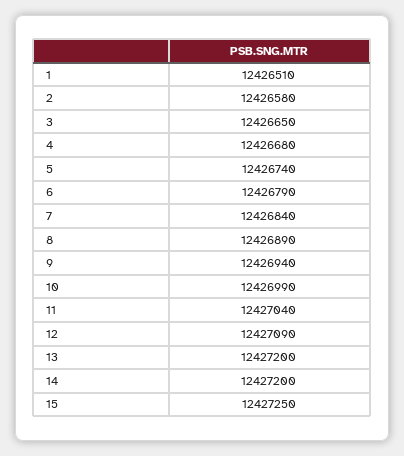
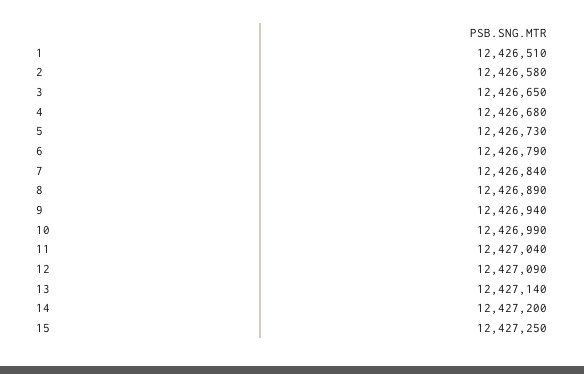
5: 12426740 -> 12426730
13: 12427200 -> 12427140

